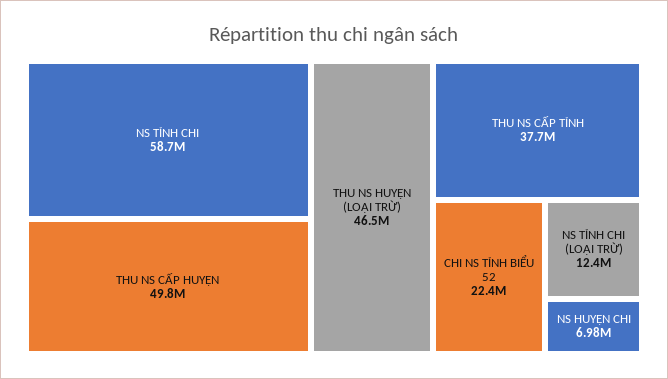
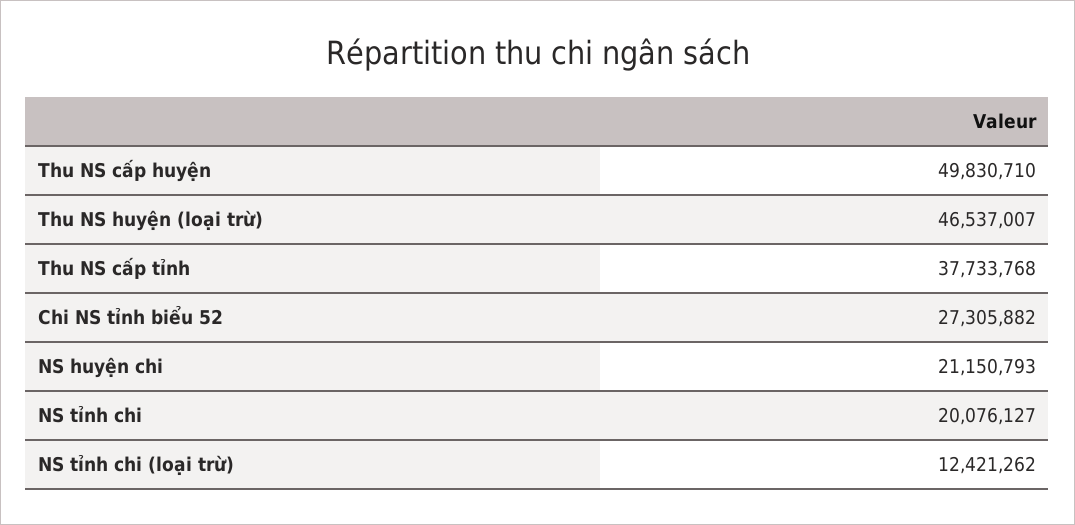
NS TỈNH CHI: 58700000 -> 20076127
CHI NS TỈNH BIỂU 52: 22400000 -> 27305882
NS HUYỆN CHI: 6980000 -> 21150793

